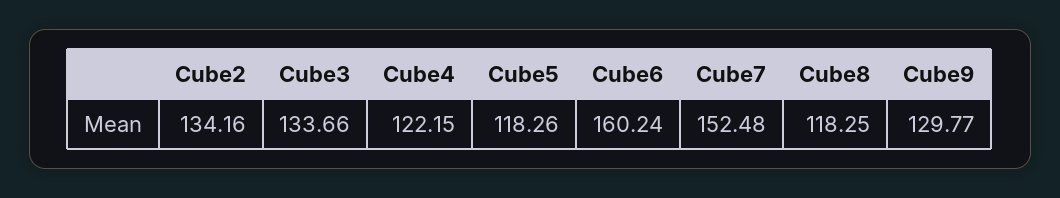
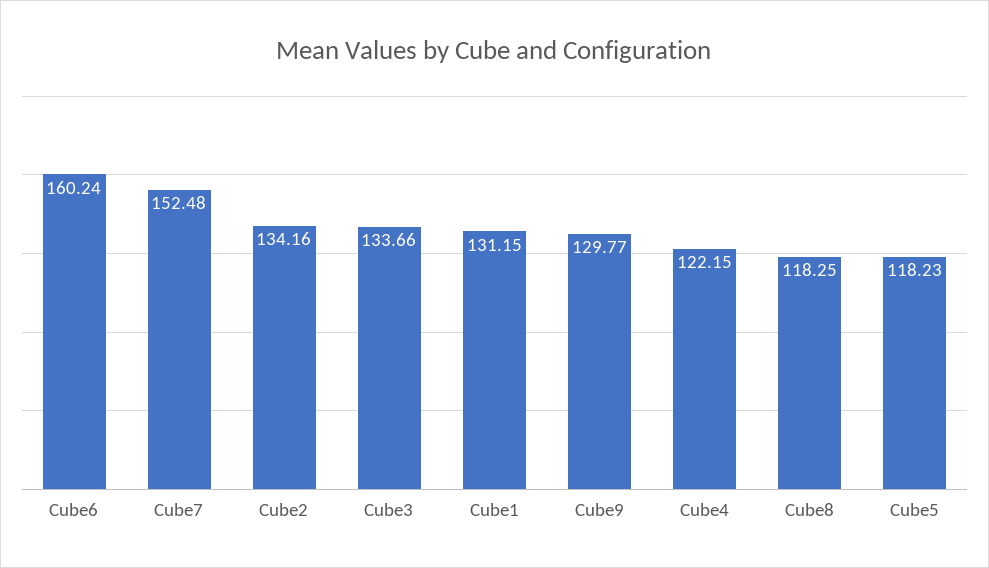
Cube5: 118.26 -> 118.23
Cube1: none -> 131.15

